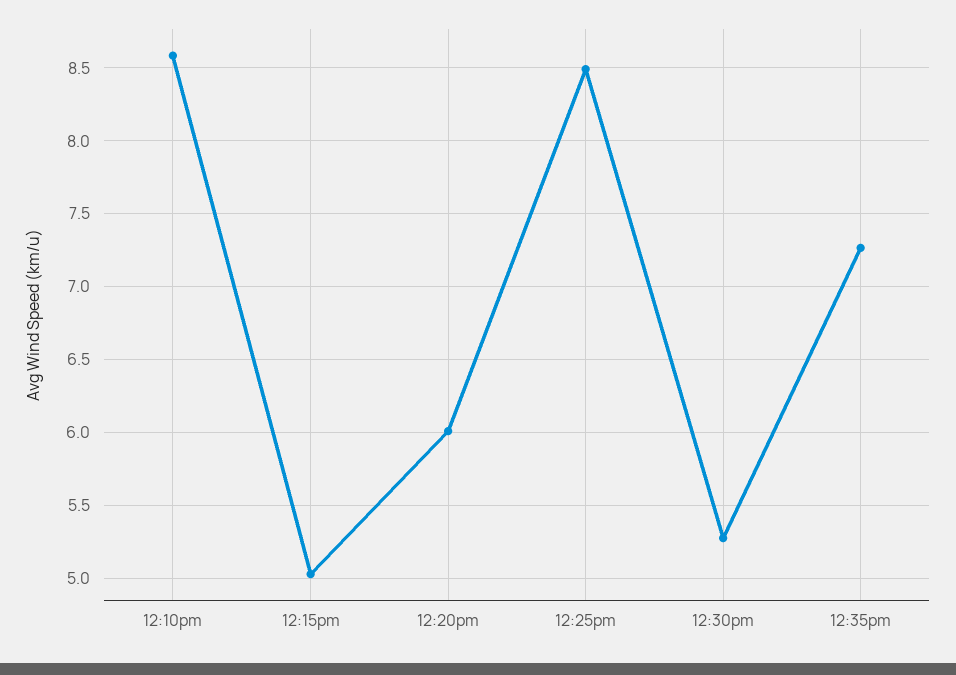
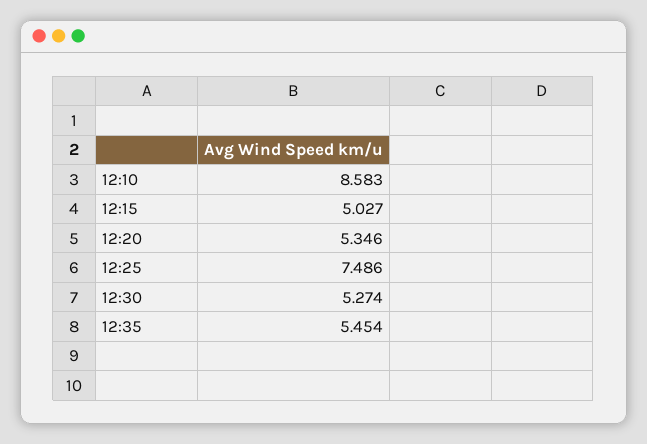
12:20pm: 6 -> 5.346
12:25pm: 8.5 -> 7.486
12:35pm: 7.25 -> 5.454

